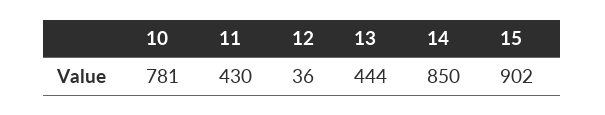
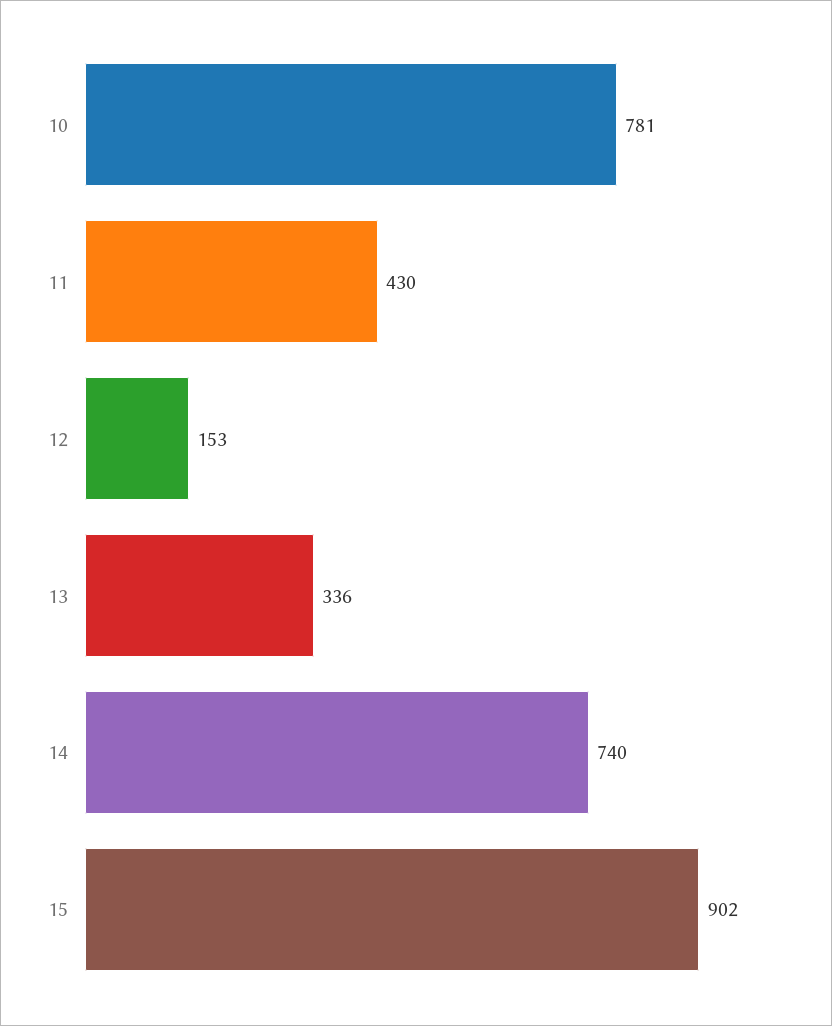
12: 36 -> 153
13: 444 -> 336
14: 850 -> 740

